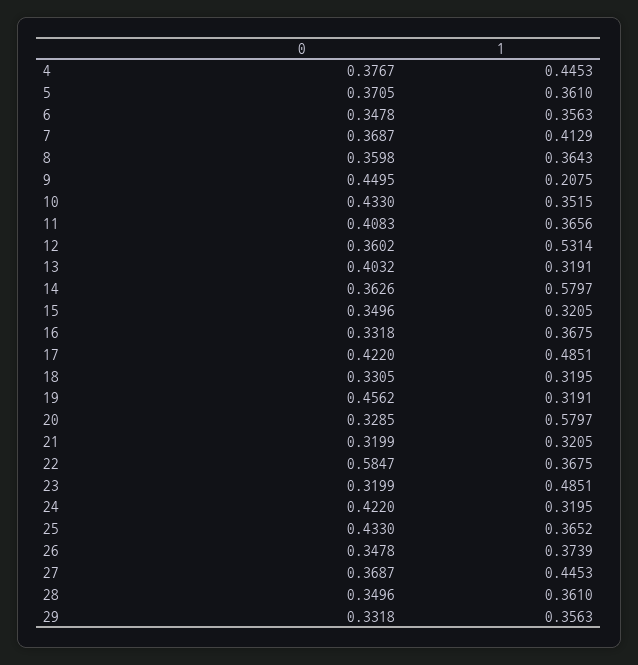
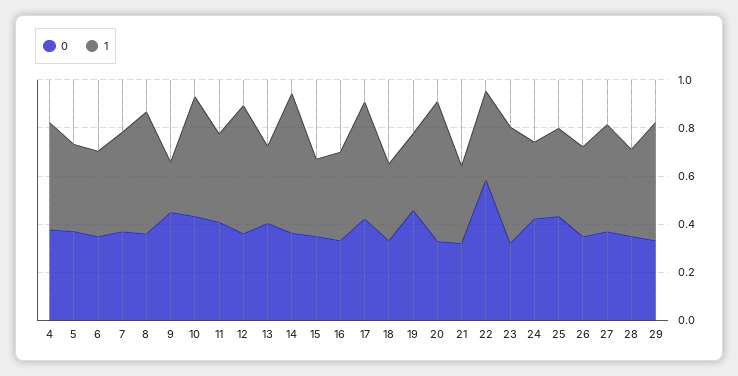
1, 8: 0.3643 -> 0.5
1, 10: 0.3515 -> 0.5
1, 29: 0.3563 -> 0.5

